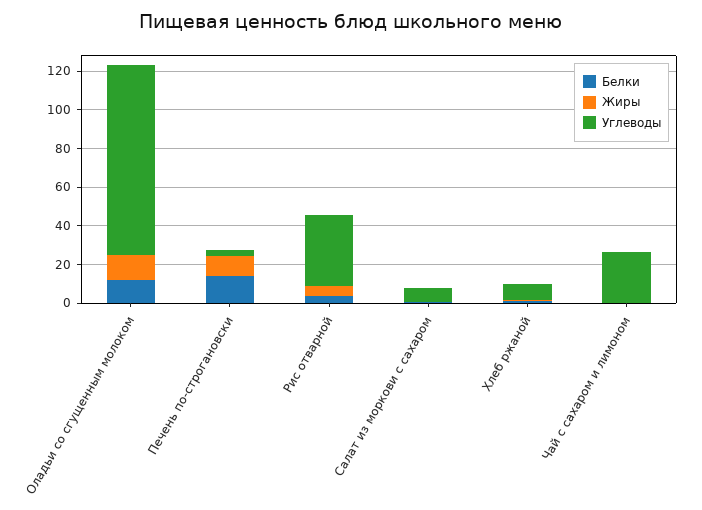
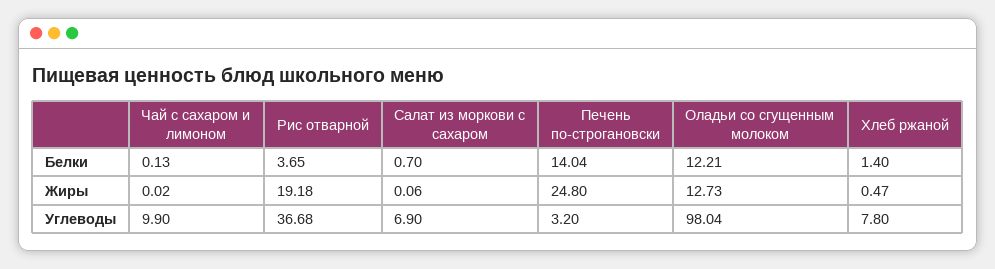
Жиры, Печень по-строгановски: 10 -> 24.8
Жиры, Рис отварной: 5 -> 19.18
Углеводы, Чай с сахаром и лимоном: 25 -> 9.9

